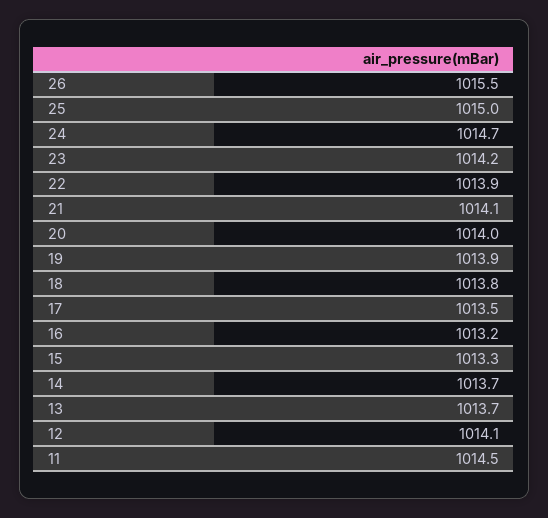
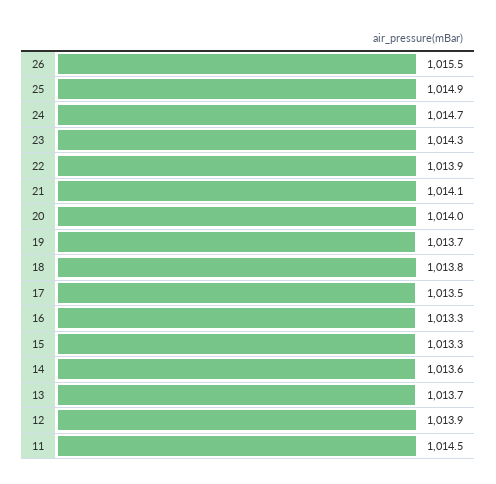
25: 1015 -> 1014.9
23: 1014.2 -> 1014.3
19: 1013.9 -> 1013.7
16: 1013.2 -> 1013.3
14: 1013.7 -> 1013.6
12: 1014.1 -> 1013.9

